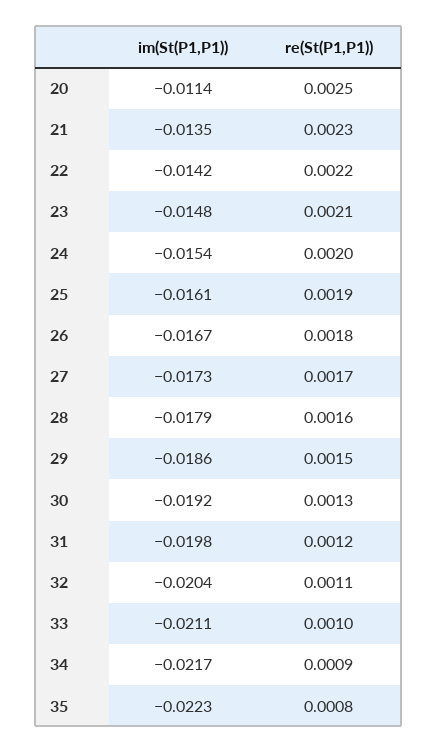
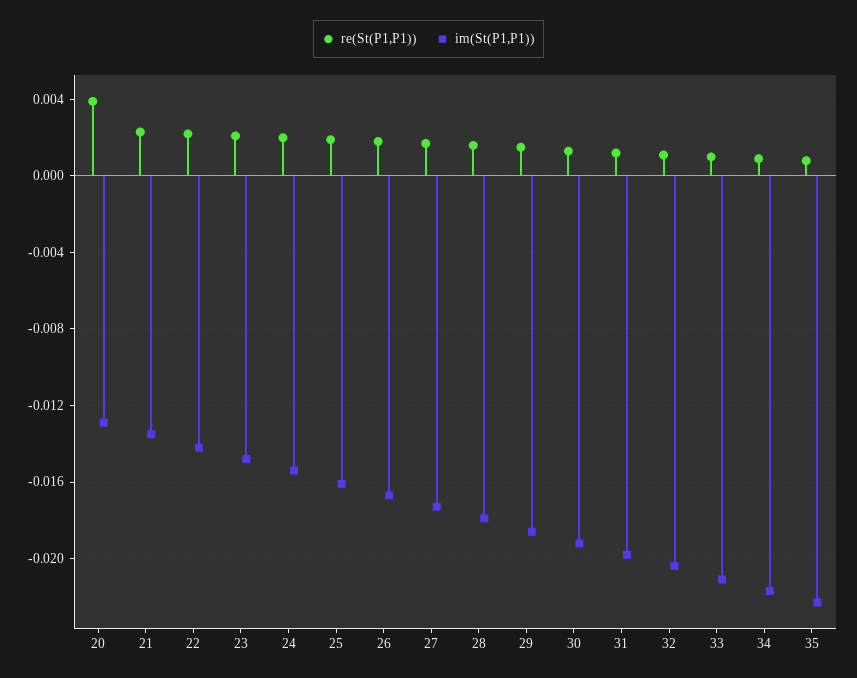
im(St(P1,P1)), 20: -0.0114 -> -0.013
re(St(P1,P1)), 20: 0.0025 -> 0.004

